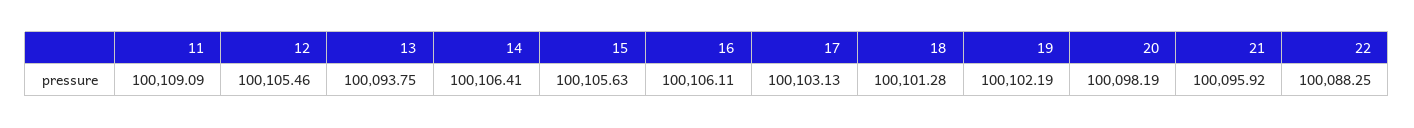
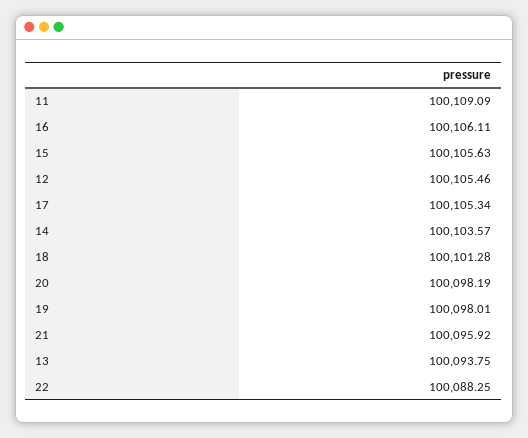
14: 100106.41 -> 100103.57
17: 100103.13 -> 100105.34
19: 100102.19 -> 100098.01

